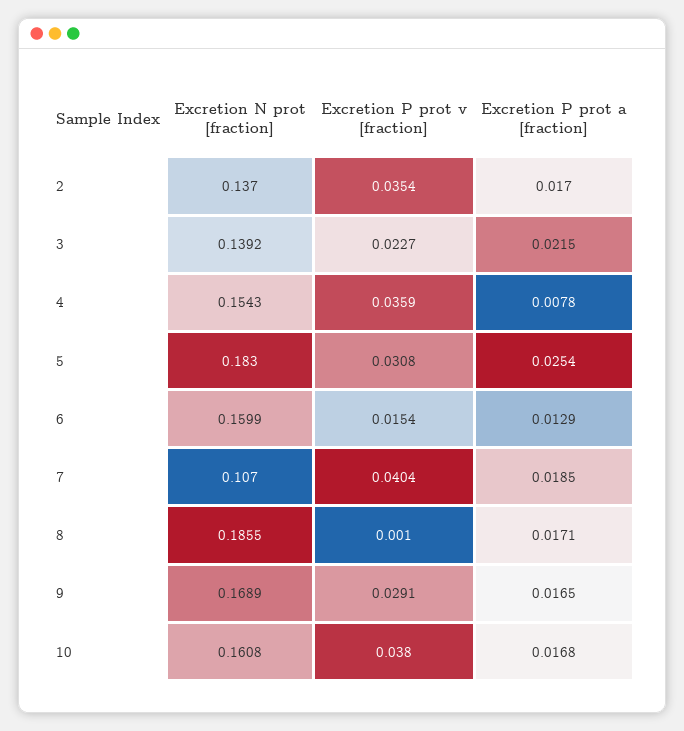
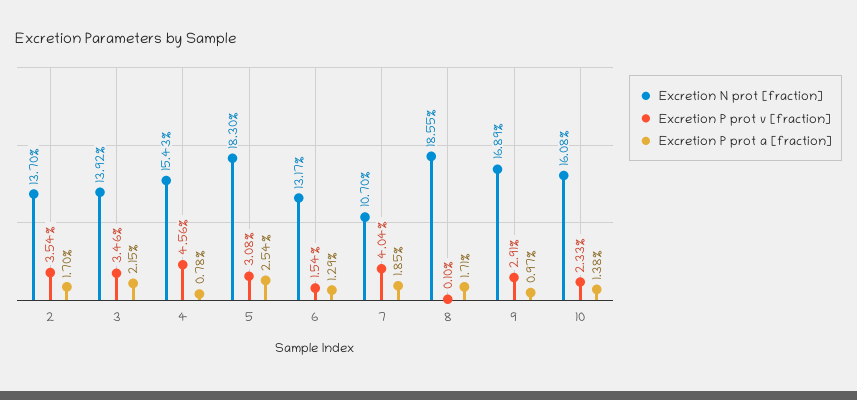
Excretion P prot v [fraction], 3: 0.0227 -> 0.0346
Excretion P prot v [fraction], 4: 0.0359 -> 0.0456
Excretion N prot [fraction], 6: 0.1599 -> 0.1317
Excretion P prot a [fraction], 9: 0.0165 -> 0.0097
Excretion P prot v [fraction], 10: 0.038 -> 0.0233
Excretion P prot a [fraction], 10: 0.0168 -> 0.0138

